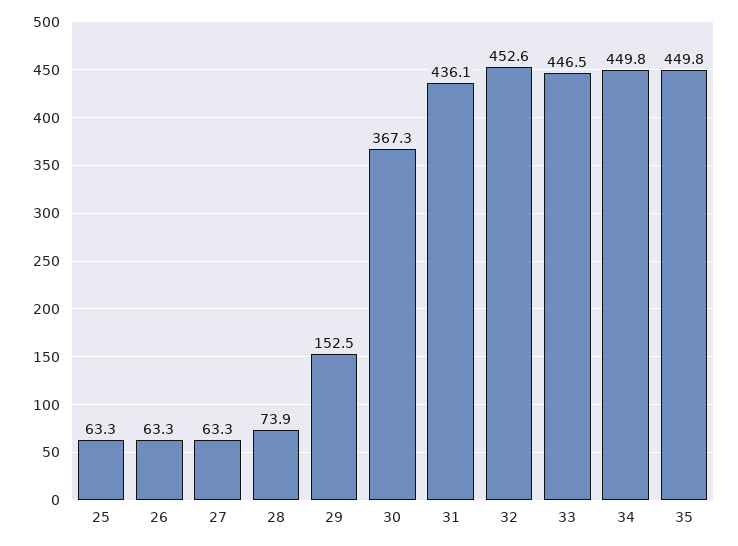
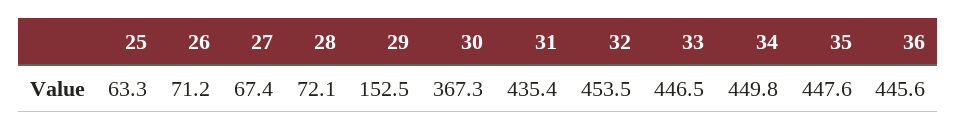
26: 63.3 -> 71.2
27: 63.3 -> 67.4
28: 73.9 -> 72.1
31: 436.1 -> 435.4
32: 452.6 -> 453.5
35: 449.8 -> 447.6
36: none -> 445.6

